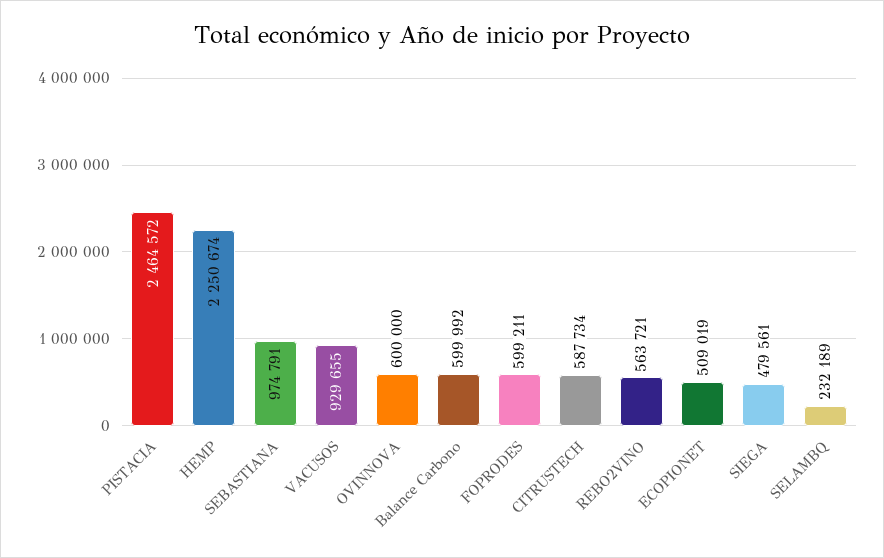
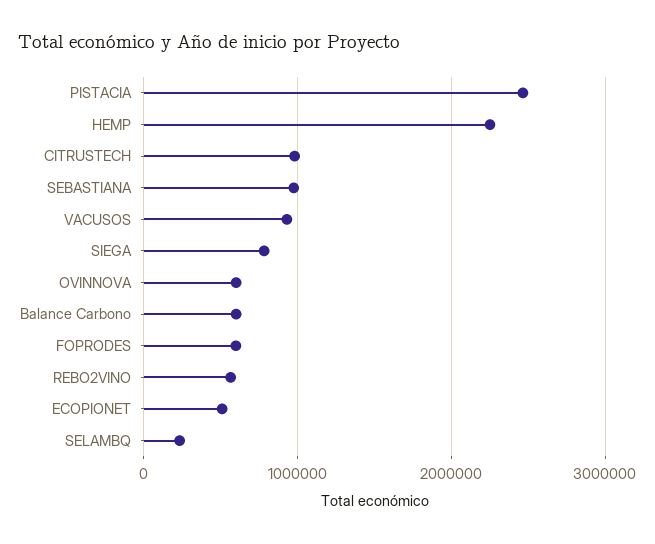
CITRUSTECH: 587734 -> 1000000
SIEGA: 479561 -> 800000

